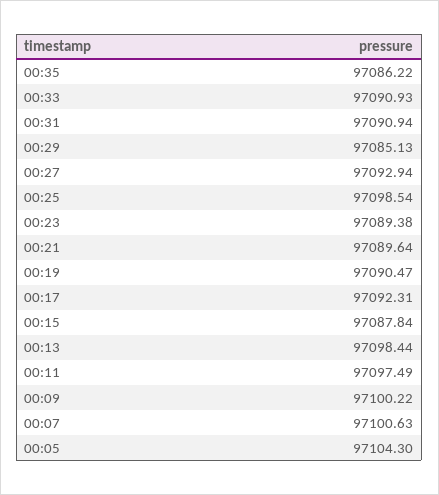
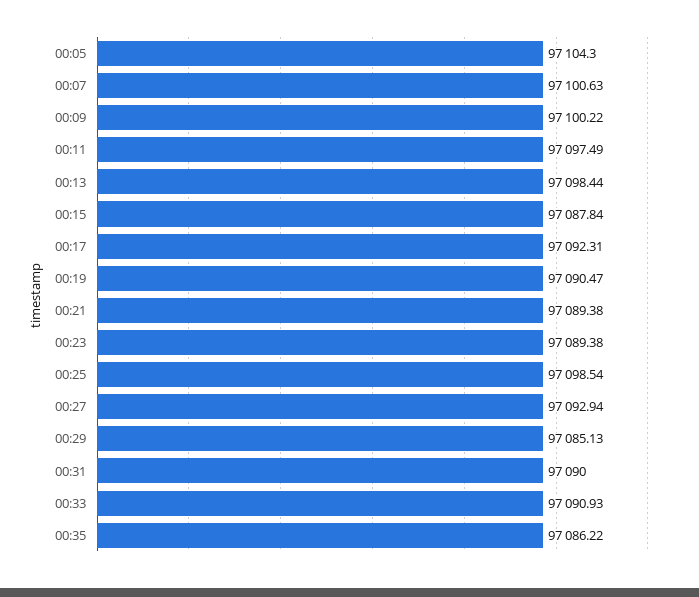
00:31: 97090.94 -> 97090
00:21: 97089.64 -> 97089.38

